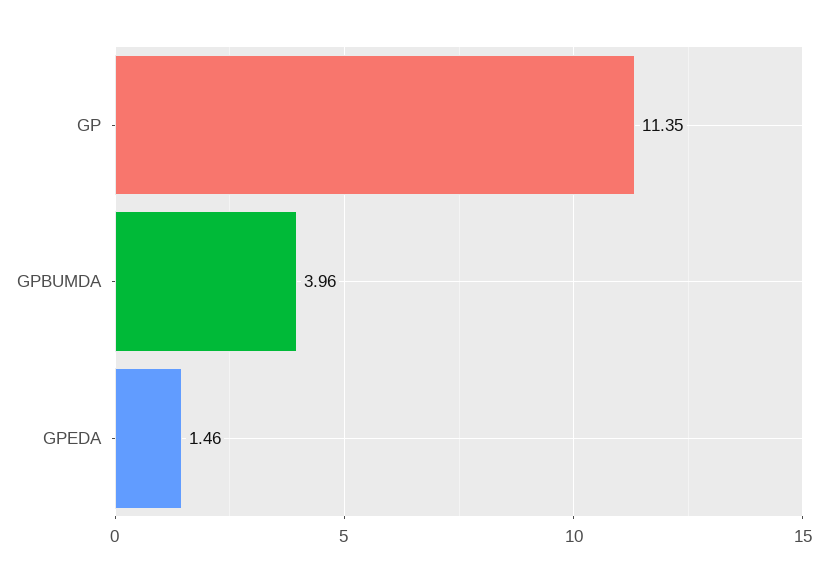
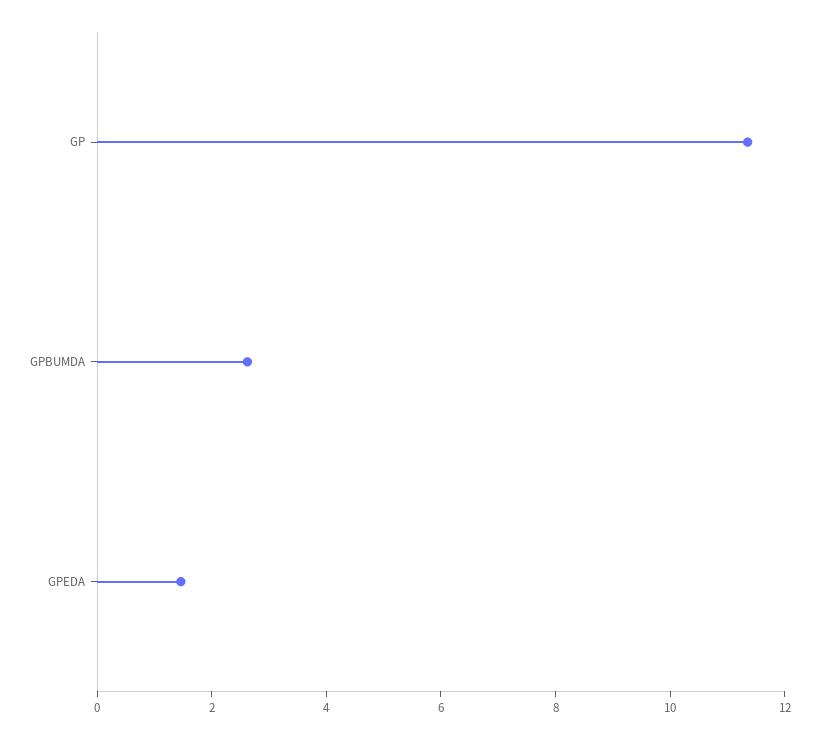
GPBUMDA: 3.96 -> 2.5

